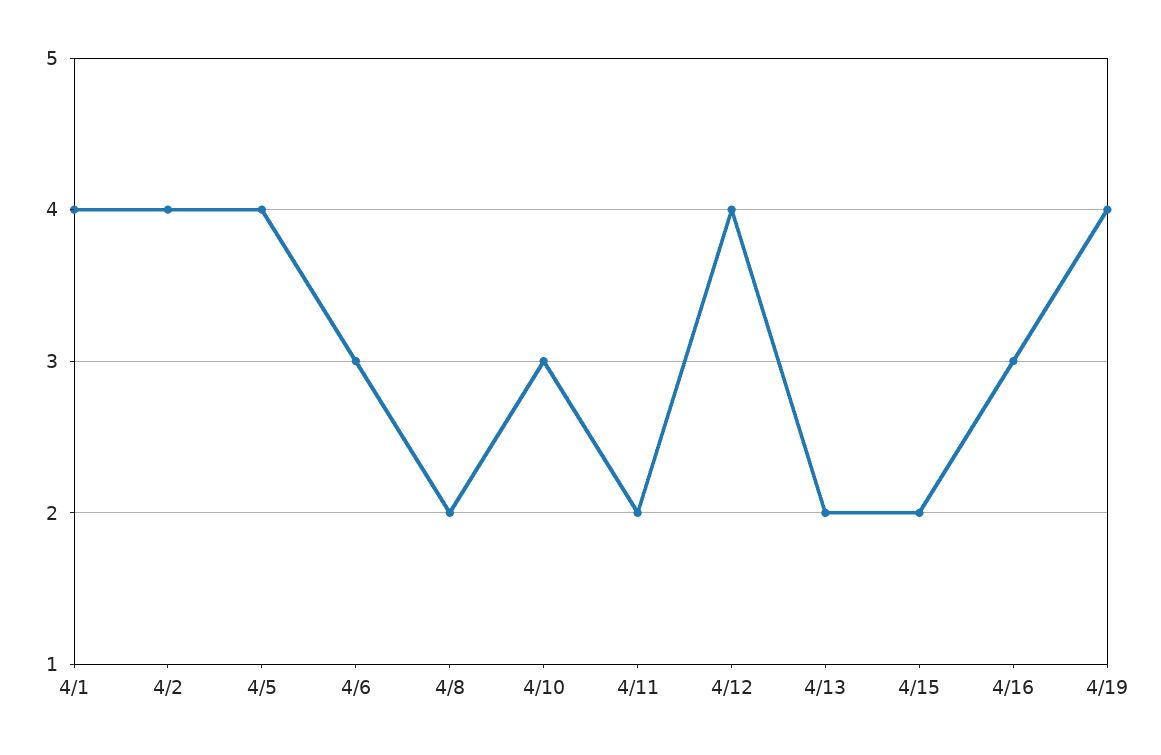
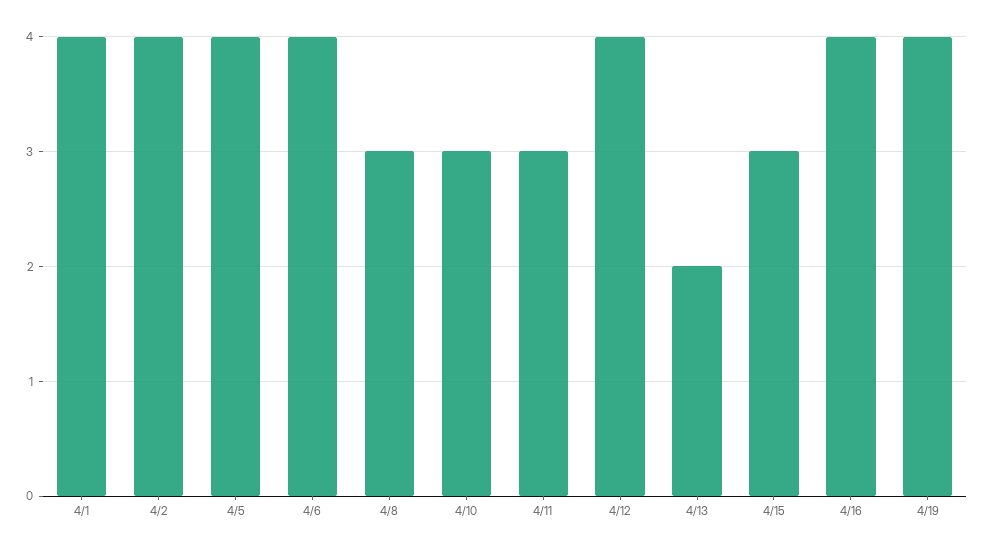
4/6: 3 -> 4
4/8: 2 -> 3
4/11: 2 -> 3
4/15: 2 -> 3
4/16: 3 -> 4

